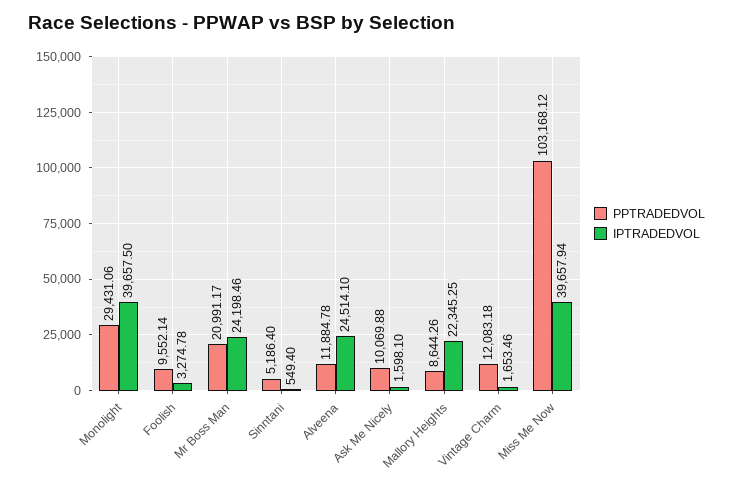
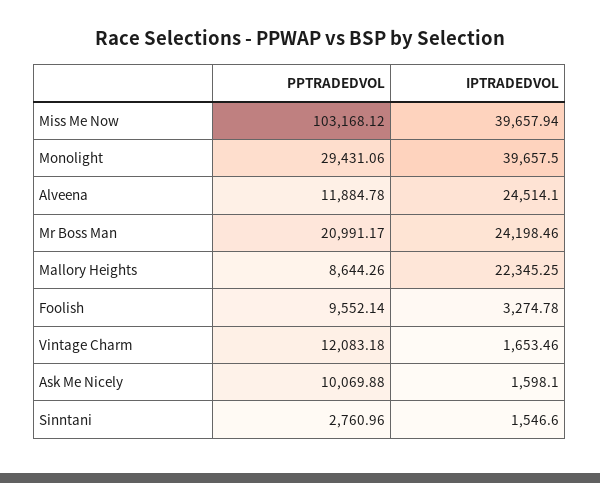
PPTRADEDVOL, Sinntani: 5186.4 -> 2760.96
IPTRADEDVOL, Sinntani: 549.4 -> 1546.6

